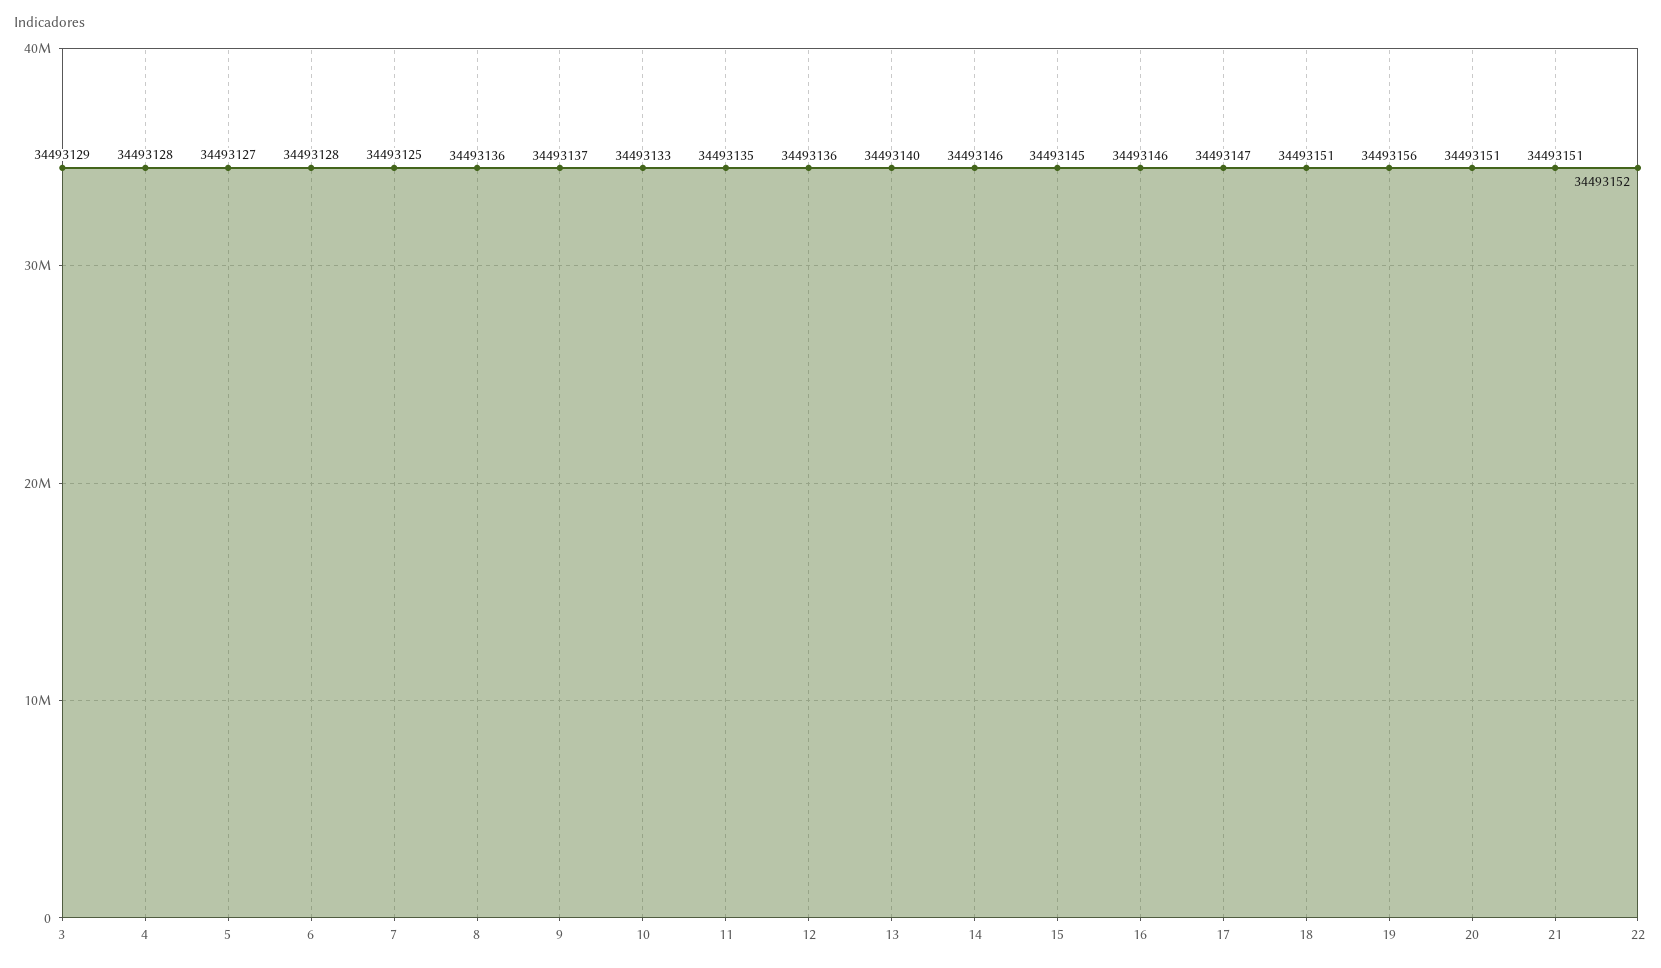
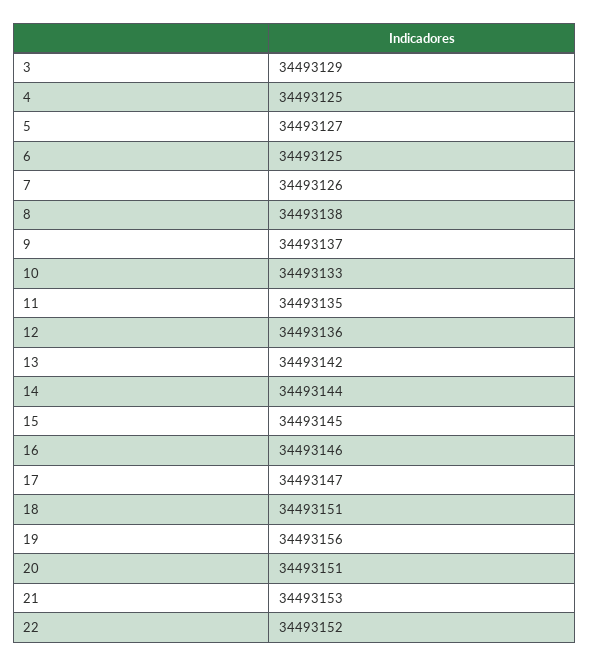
4: 34493128 -> 34493125
6: 34493128 -> 34493125
7: 34493125 -> 34493126
8: 34493136 -> 34493138
13: 34493140 -> 34493142
14: 34493146 -> 34493144
21: 34493151 -> 34493153

